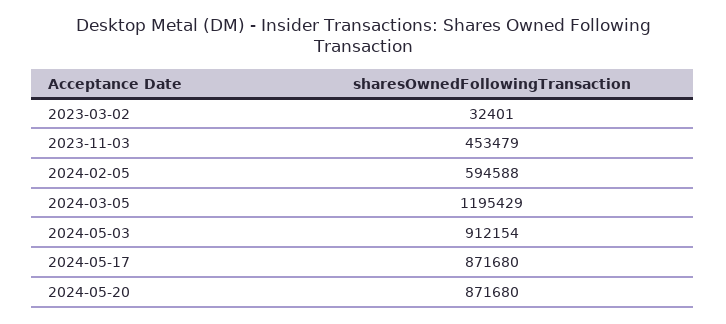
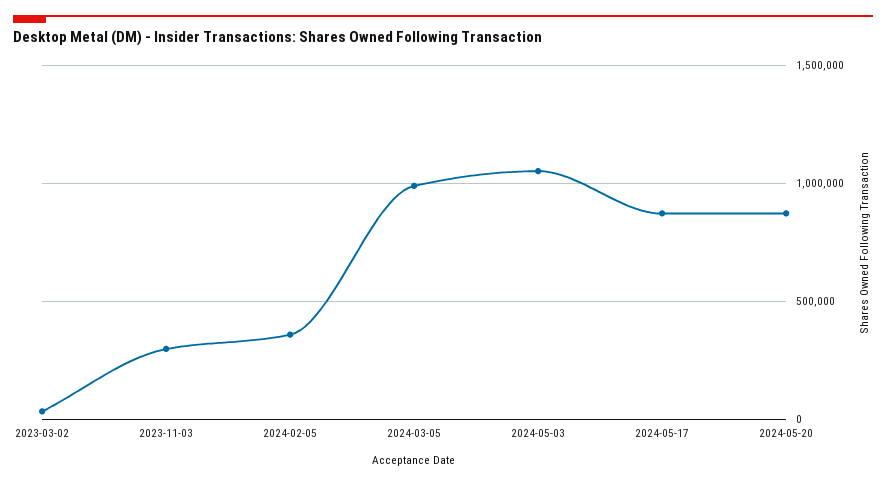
2023-11-03: 453479 -> 300000
2024-02-05: 594588 -> 350000
2024-03-05: 1195429 -> 1000000
2024-05-03: 912154 -> 1050000

